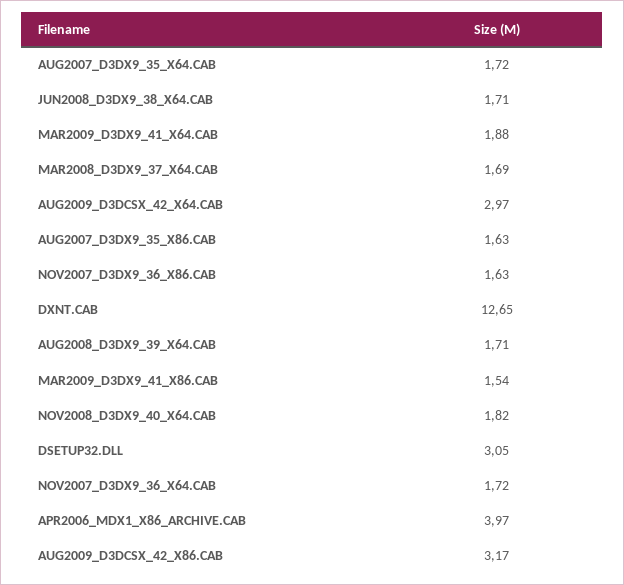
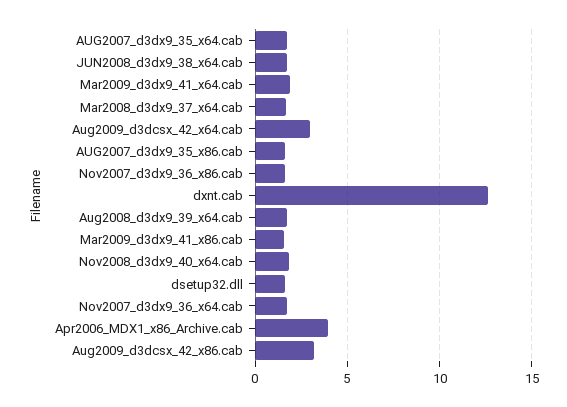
DSETUP32.DLL: 3.05 -> 1.5

